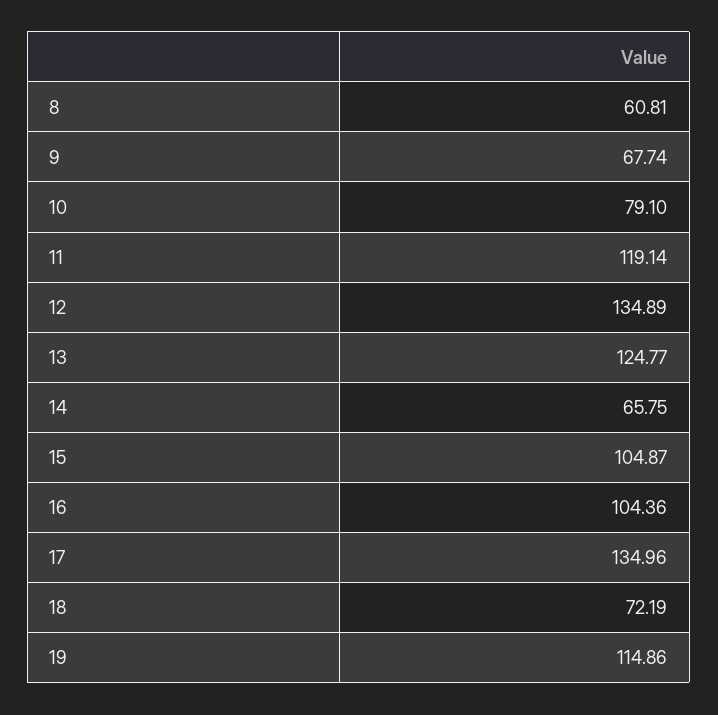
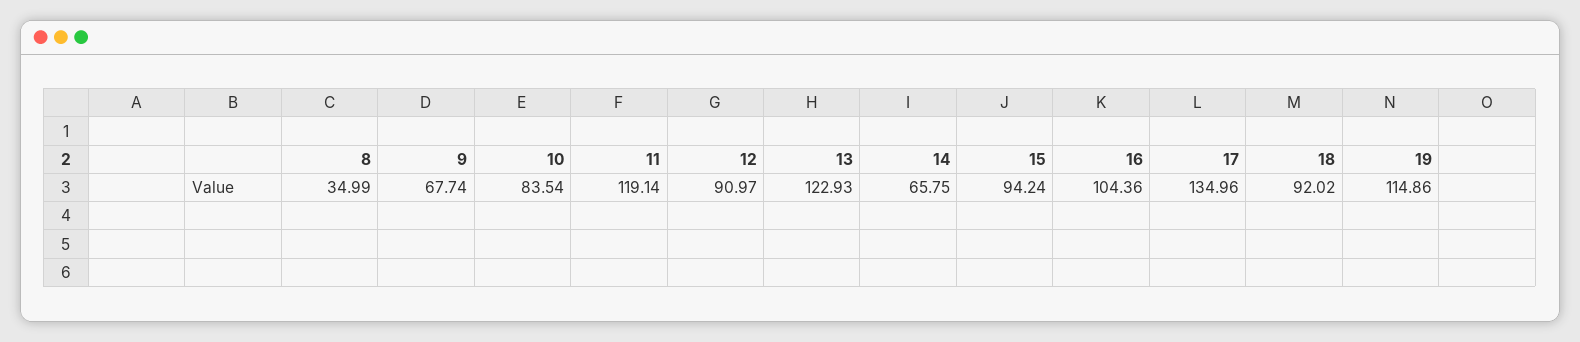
8: 60.81 -> 34.99
10: 79.1 -> 83.54
12: 134.89 -> 90.97
13: 124.77 -> 122.93
15: 104.87 -> 94.24
18: 72.19 -> 92.02

